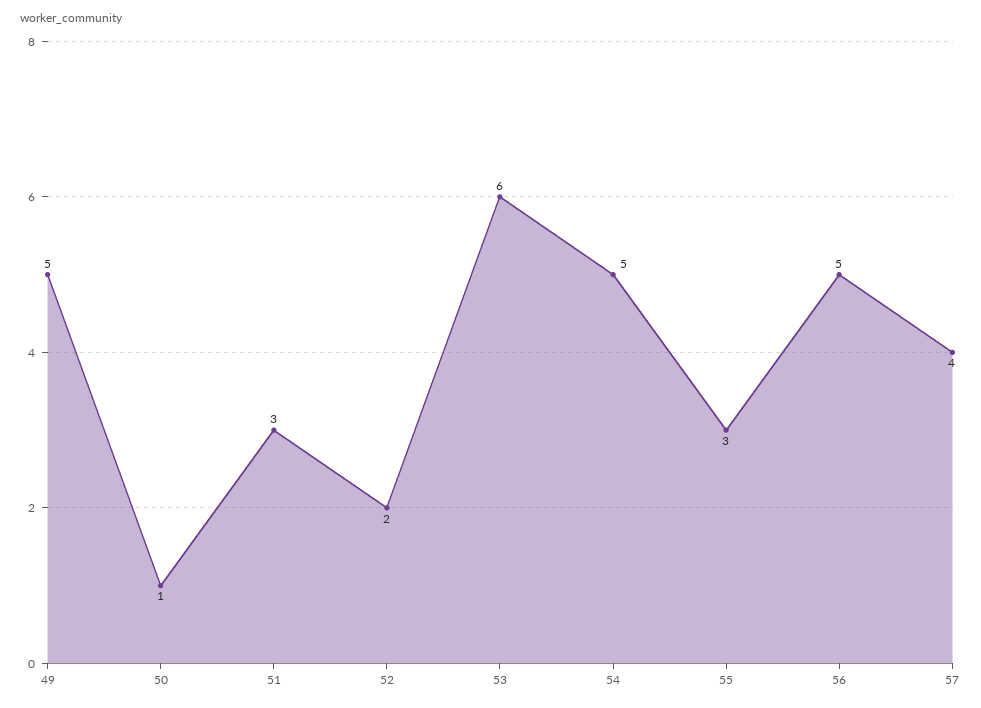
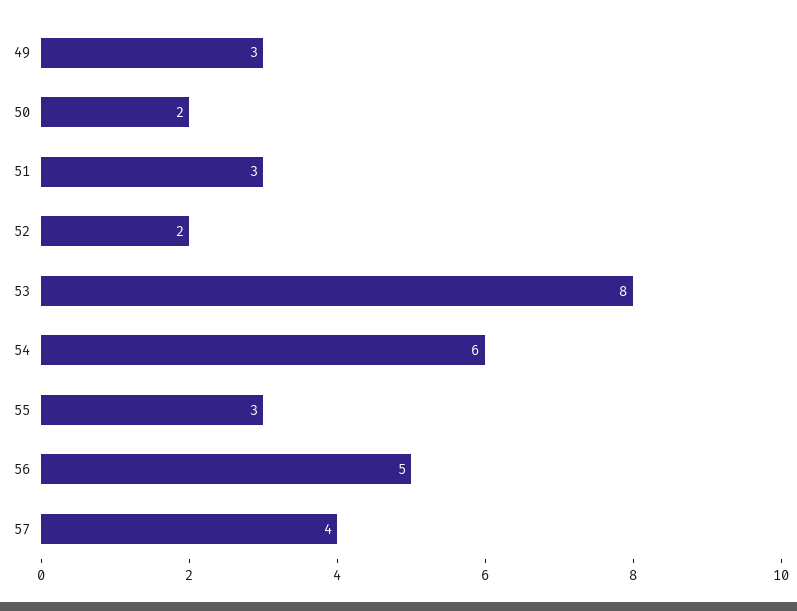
49: 5 -> 3
50: 1 -> 2
53: 6 -> 8
54: 5 -> 6

